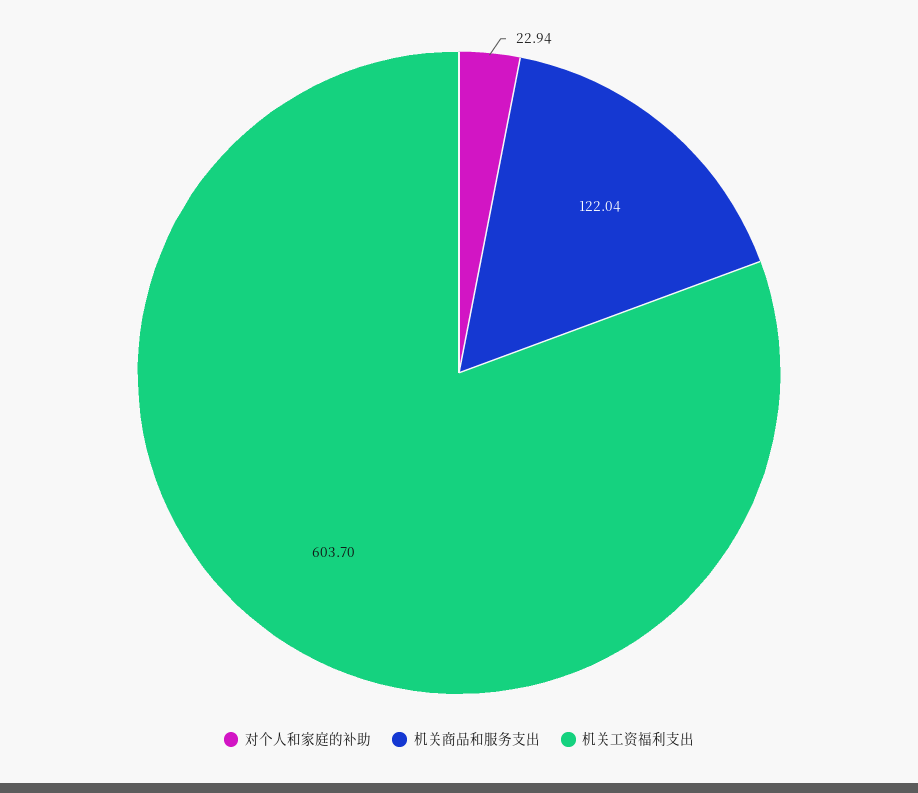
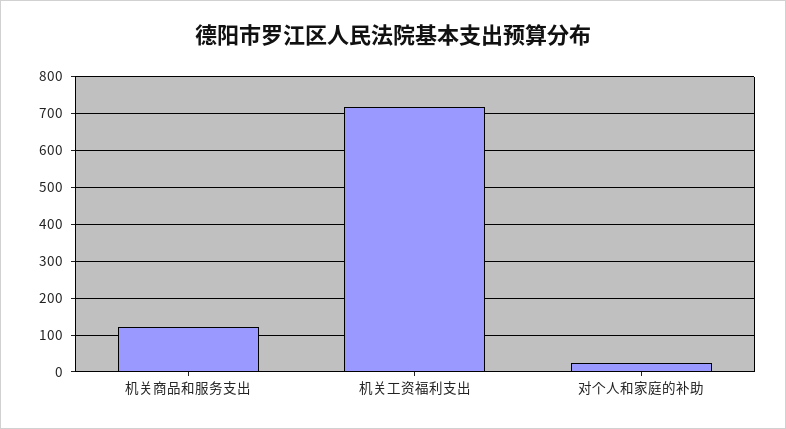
机关工资福利支出: 603.7 -> 720

